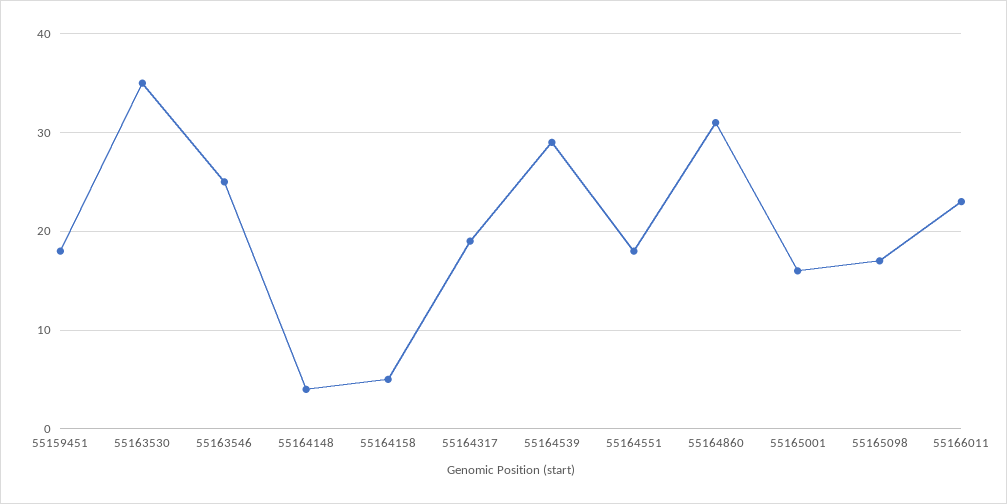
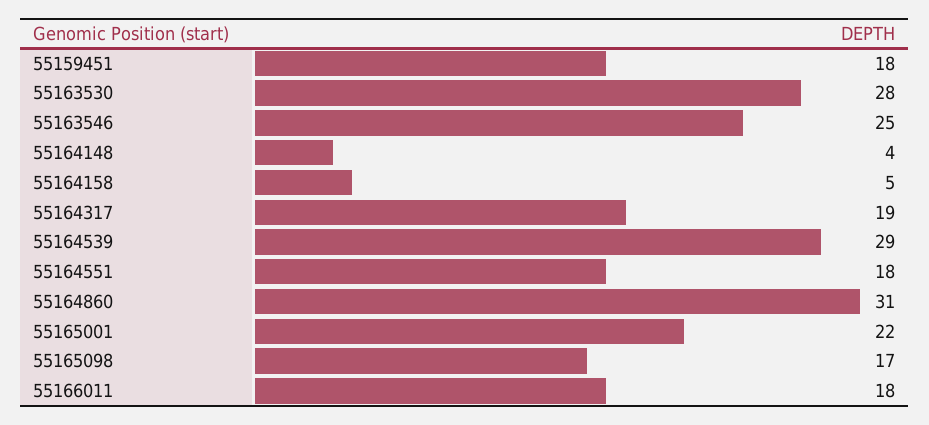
55163530: 35 -> 28
55165001: 16 -> 22
55166011: 23 -> 18

